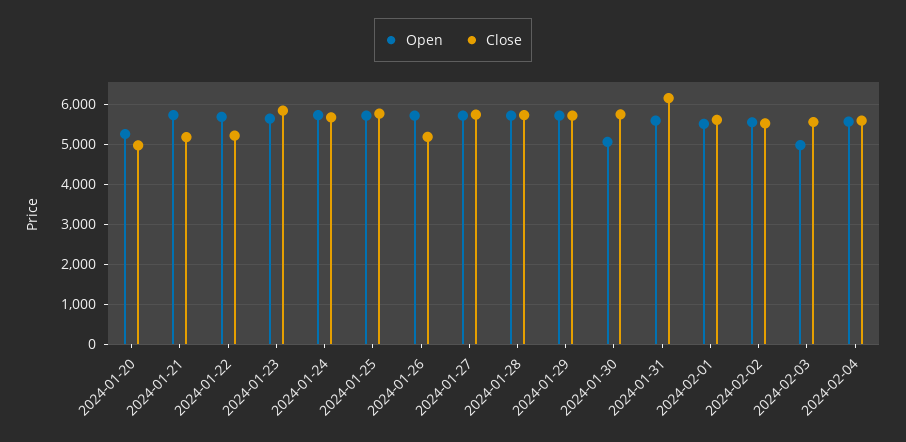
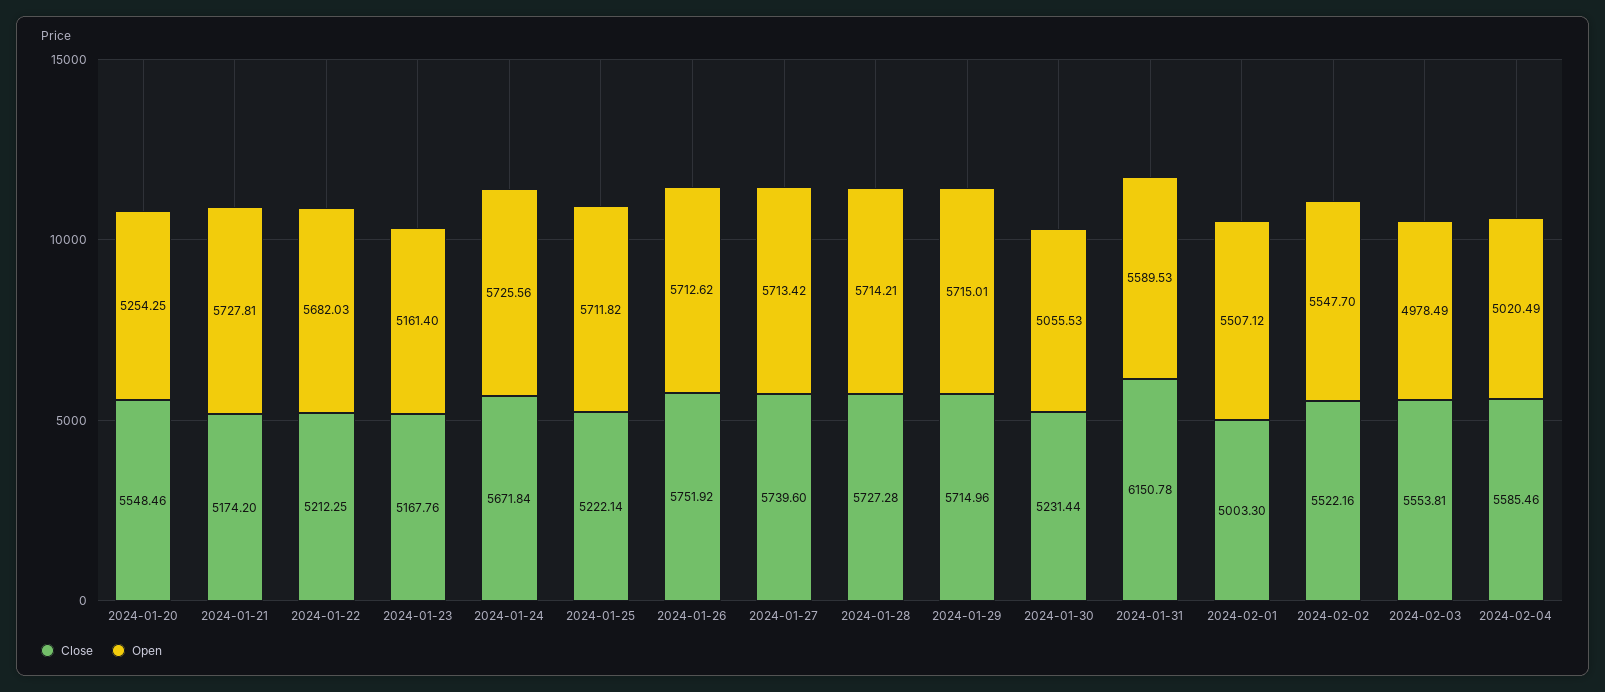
Close, 2024-01-20: 5000 -> 5548.46
Open, 2024-01-23: 5600 -> 5161.4
Close, 2024-01-23: 5800 -> 5167.76
Close, 2024-01-25: 5800 -> 5222.14
Close, 2024-01-26: 5200 -> 5751.92
Close, 2024-01-30: 5800 -> 5231.44
Close, 2024-02-01: 5600 -> 5003.3
Open, 2024-02-04: 5600 -> 5020.49

